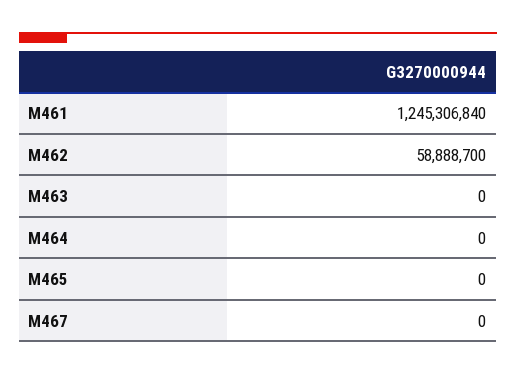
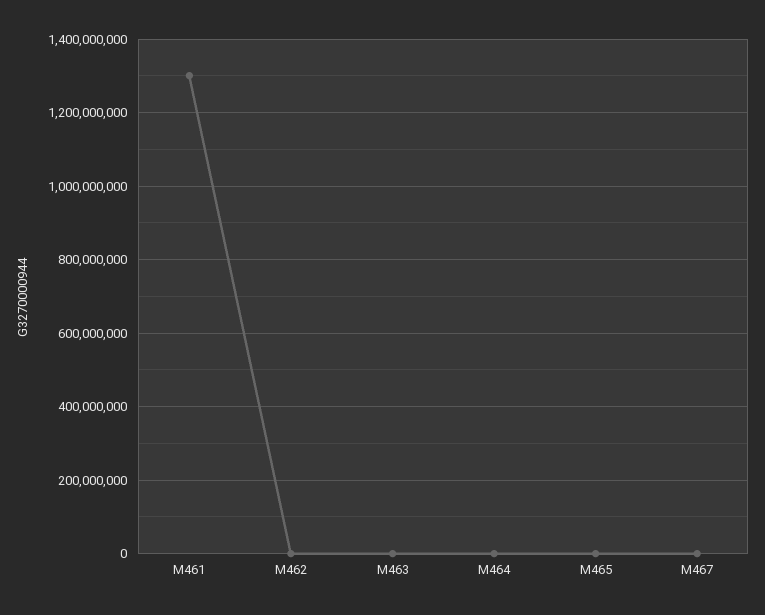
M461: 1245306840 -> 1300000000
M462: 58888700 -> 0

